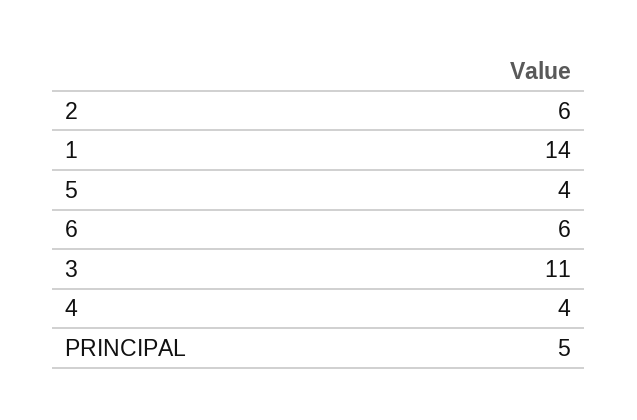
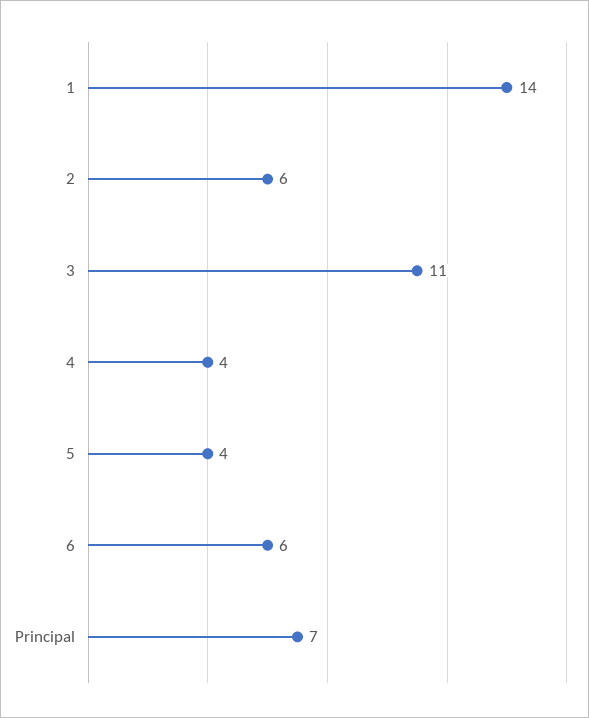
PRINCIPAL: 5 -> 7

